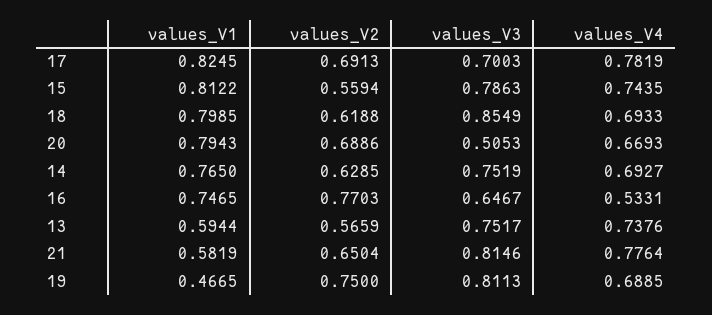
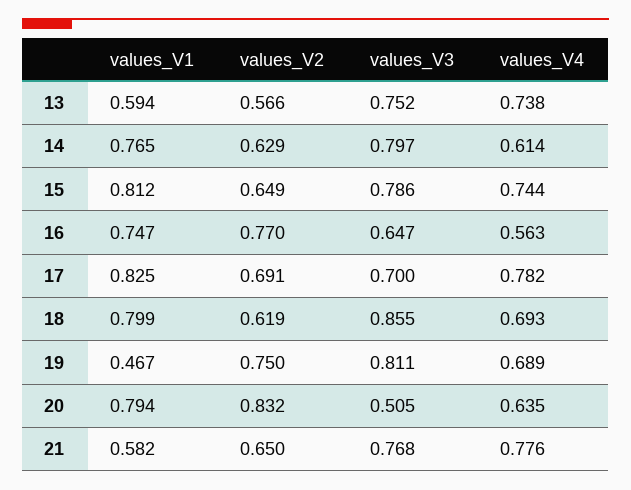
values_V2, 15: 0.5594 -> 0.649
values_V2, 20: 0.6886 -> 0.832
values_V4, 20: 0.6693 -> 0.635
values_V3, 14: 0.7519 -> 0.797
values_V4, 14: 0.6927 -> 0.614
values_V4, 16: 0.5331 -> 0.563
values_V3, 21: 0.8146 -> 0.768

